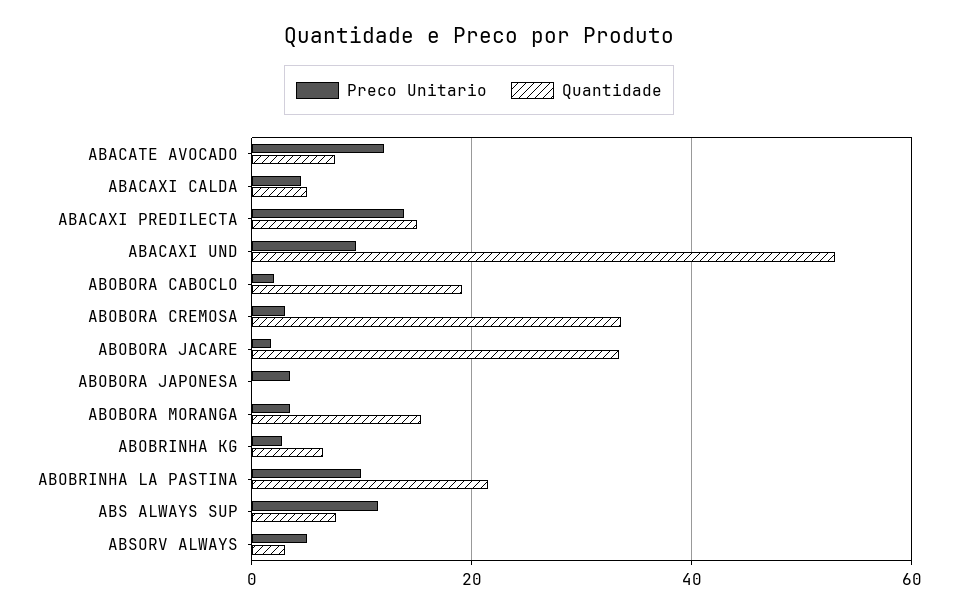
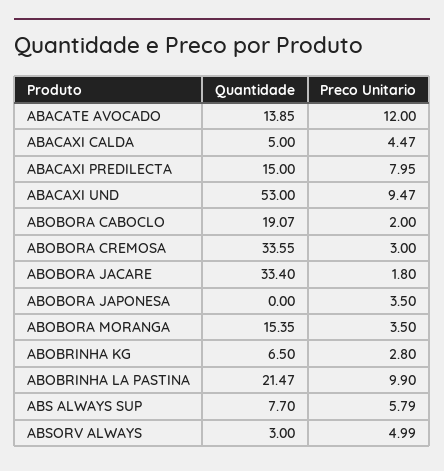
Quantidade, ABACATE AVOCADO: 8 -> 13.85
Preco Unitario, ABACAXI PREDILECTA: 14 -> 7.95
Preco Unitario, ABS ALWAYS SUP: 12 -> 5.79

